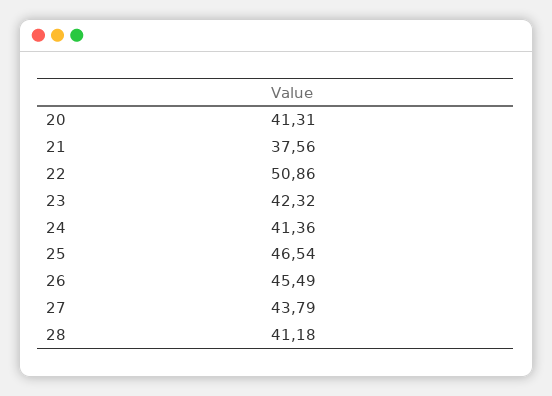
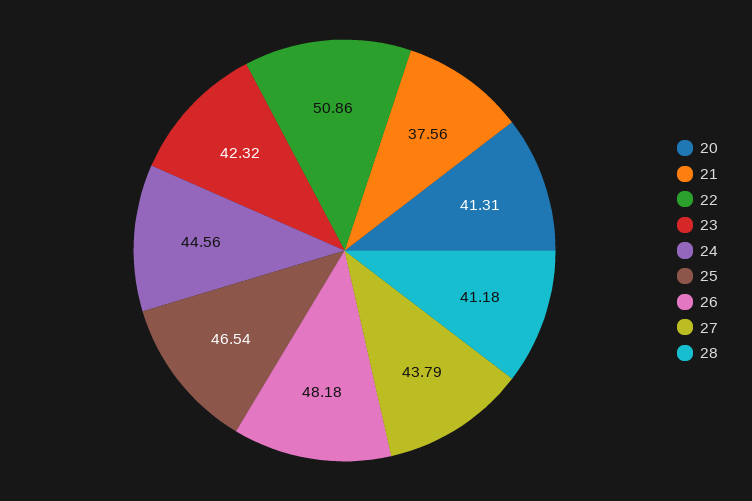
24: 41.36 -> 44.56
26: 45.49 -> 48.18

